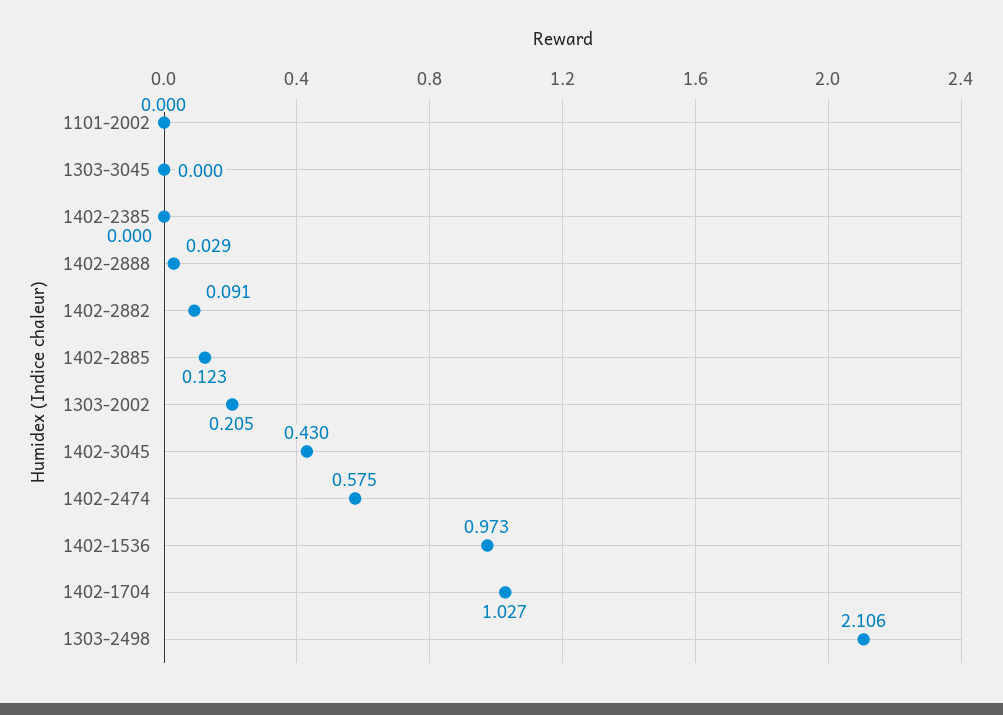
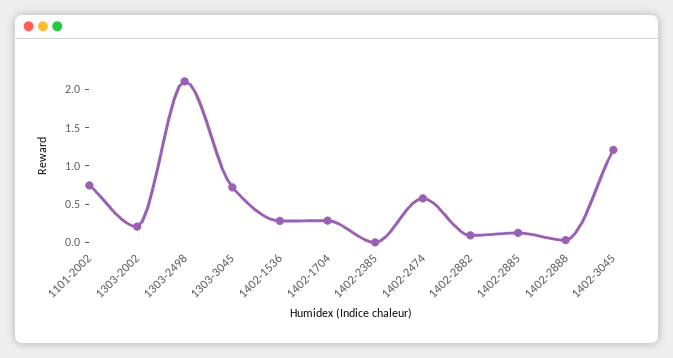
1101-2002: 0 -> 0.75
1303-3045: 0 -> 0.75
1402-3045: 0.43 -> 1.25
1402-1536: 0.973 -> 0.25
1402-1704: 1.027 -> 0.25

